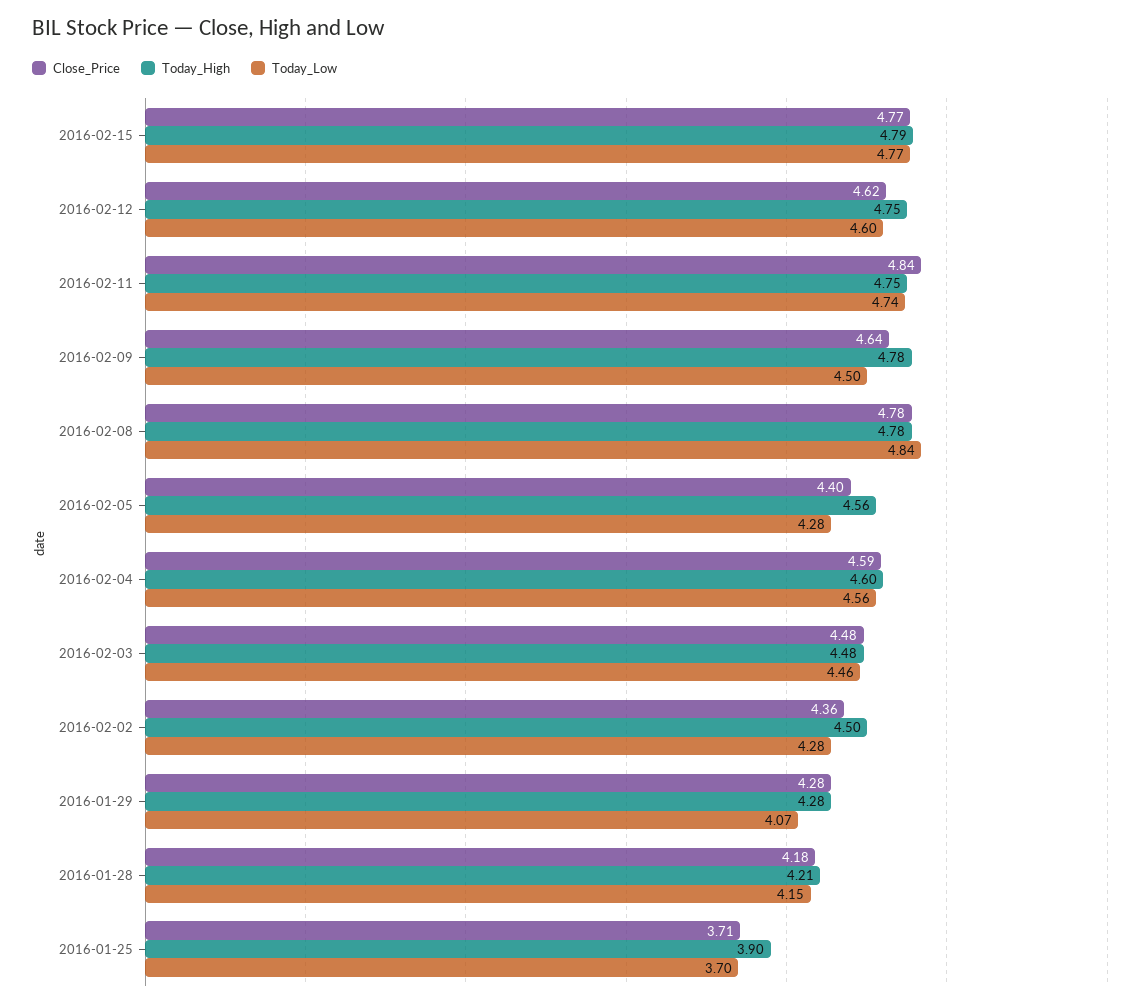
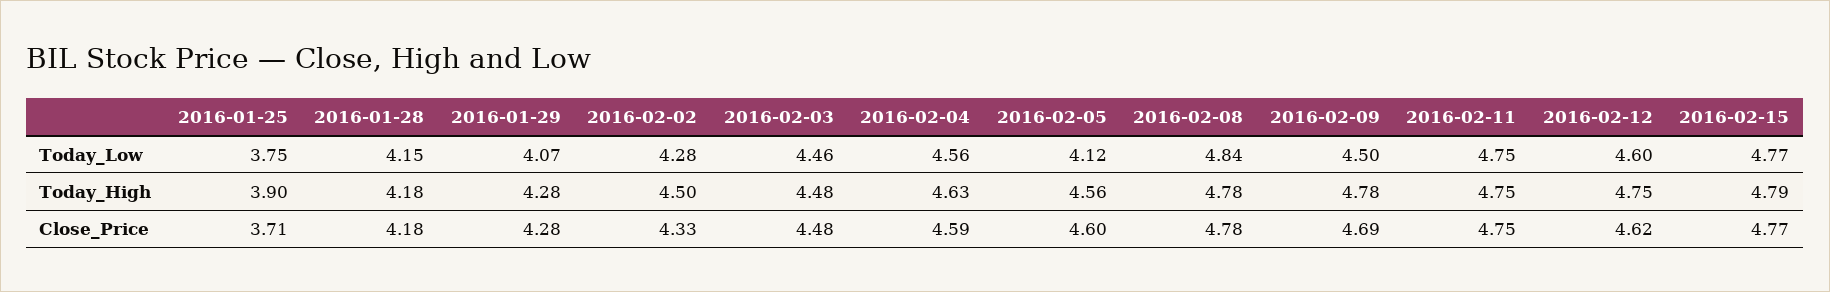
Close_Price, 2016-02-11: 4.84 -> 4.75
Today_Low, 2016-02-11: 4.74 -> 4.75
Close_Price, 2016-02-09: 4.64 -> 4.69
Close_Price, 2016-02-05: 4.4 -> 4.6
Today_Low, 2016-02-05: 4.28 -> 4.12
Today_High, 2016-02-04: 4.6 -> 4.63
Close_Price, 2016-02-02: 4.36 -> 4.33
Today_High, 2016-01-28: 4.21 -> 4.18
Today_Low, 2016-01-25: 3.7 -> 3.75

